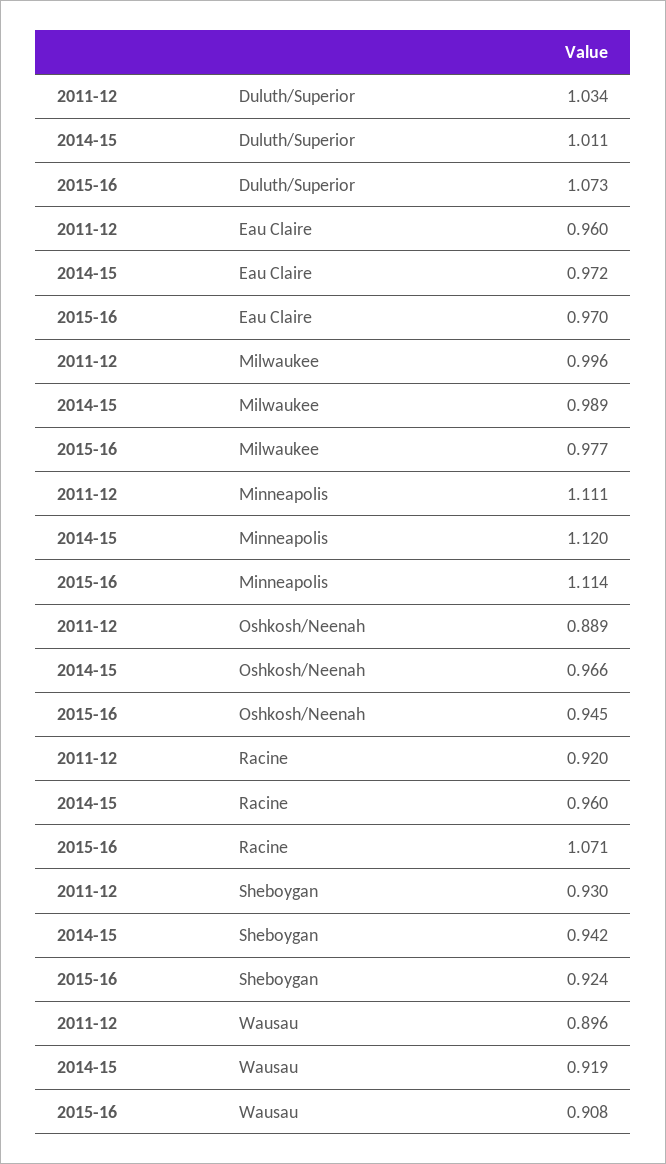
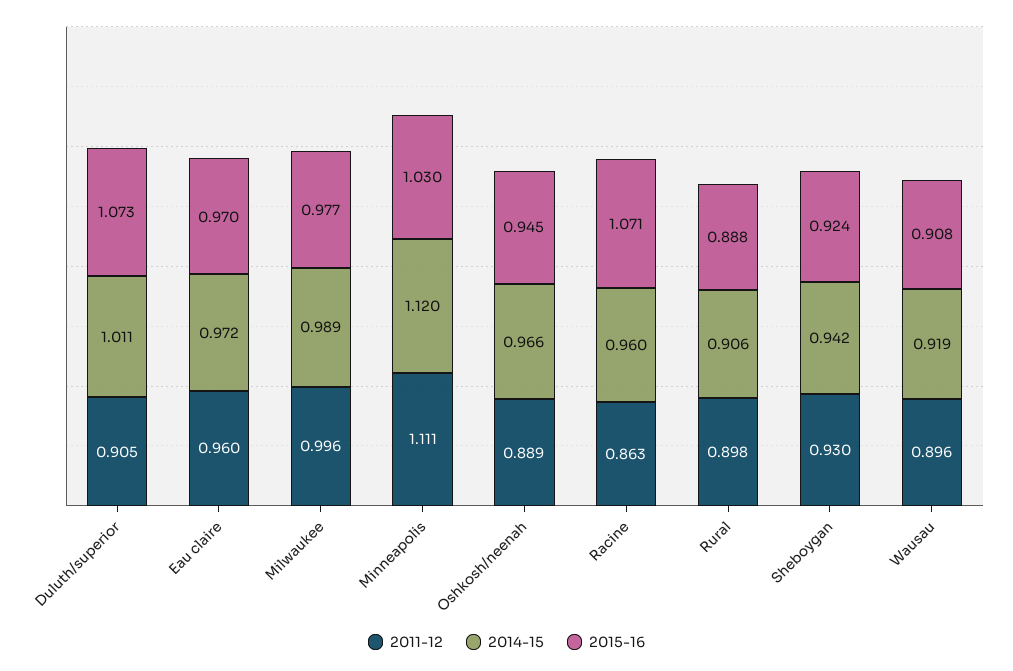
2011-12, Duluth/Superior: 1.034 -> 0.905
2015-16, Minneapolis: 1.114 -> 1.03
2011-12, Racine: 0.92 -> 0.863
2011-12, Rural: none -> 0.898
2014-15, Rural: none -> 0.906
2015-16, Rural: none -> 0.888

